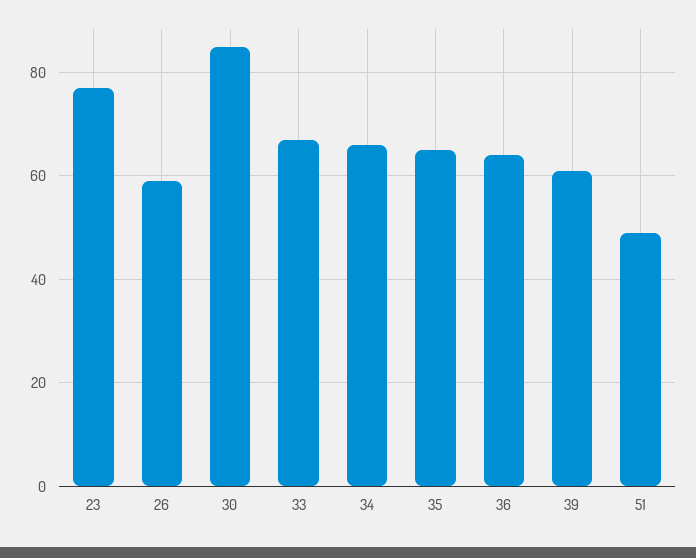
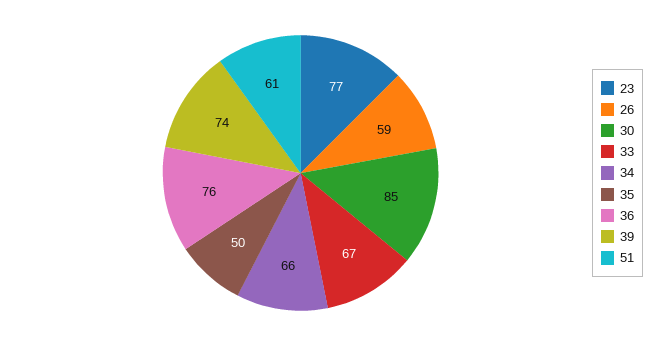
35: 65 -> 50
36: 65 -> 76
39: 60 -> 74
51: 50 -> 61

